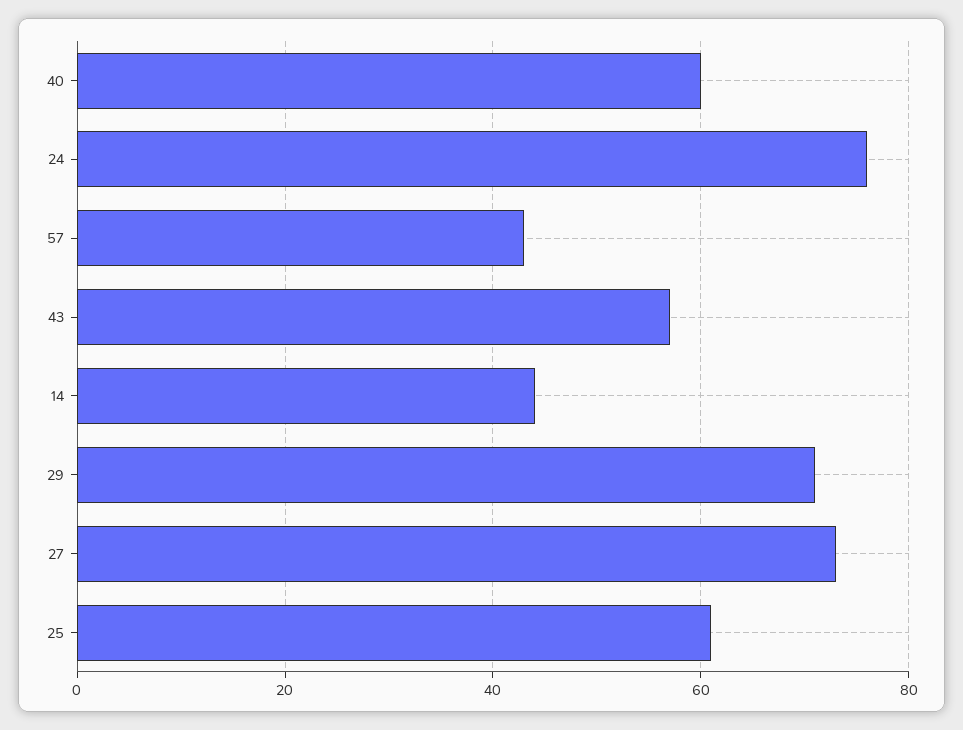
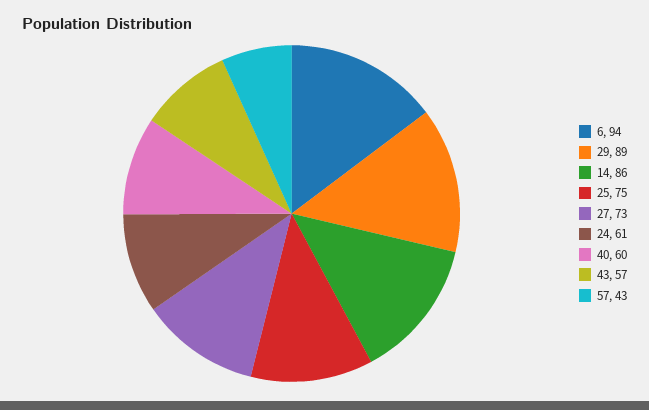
24: 75 -> 61
14: 45 -> 86
29: 70 -> 89
25: 60 -> 75
6: none -> 94

